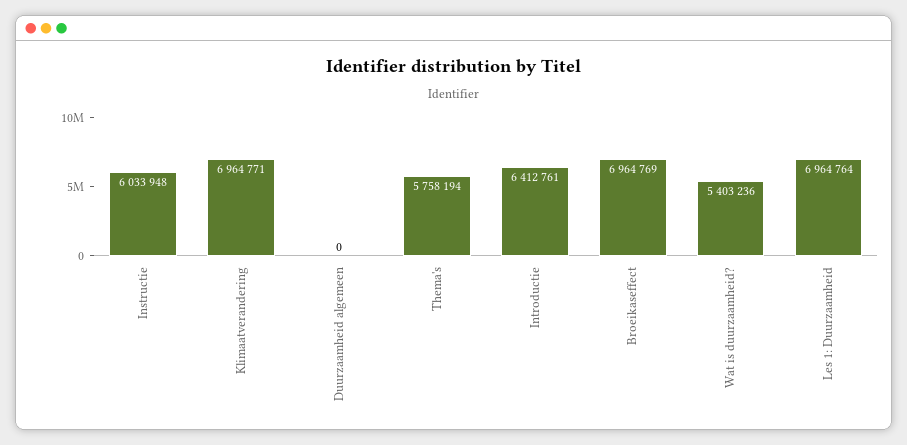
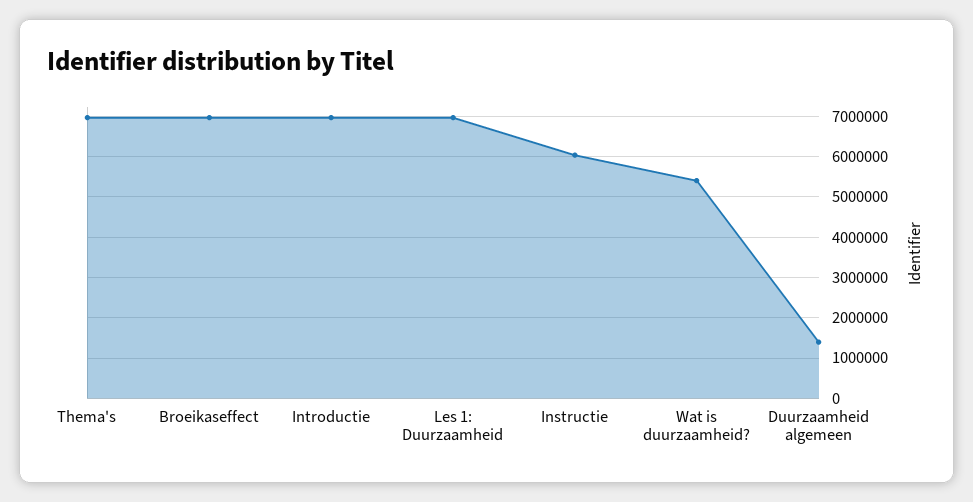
Klimaatverandering: 6964771 -> none
Duurzaamheid algemeen: 0 -> 1400000
Thema's: 5758194 -> 7000000
Introductie: 6412761 -> 7000000

